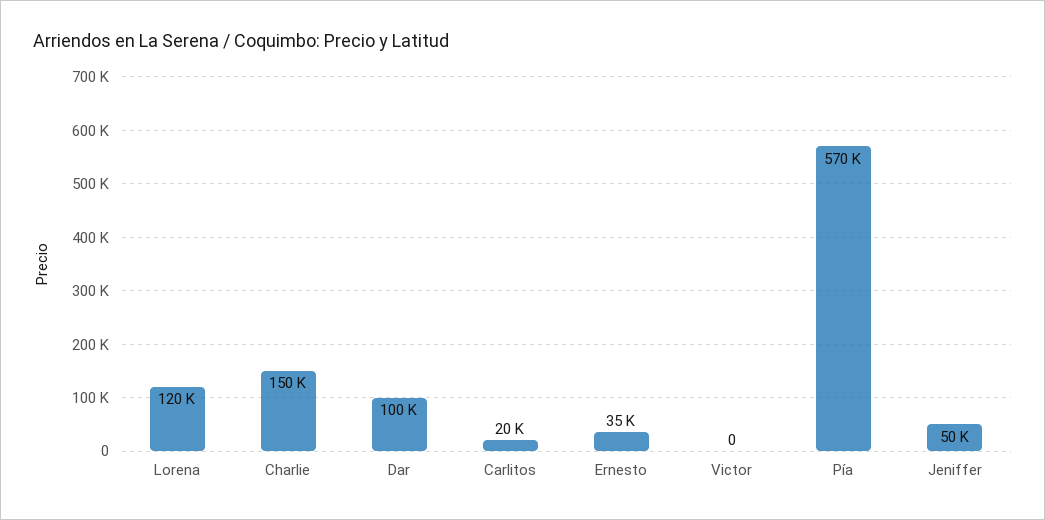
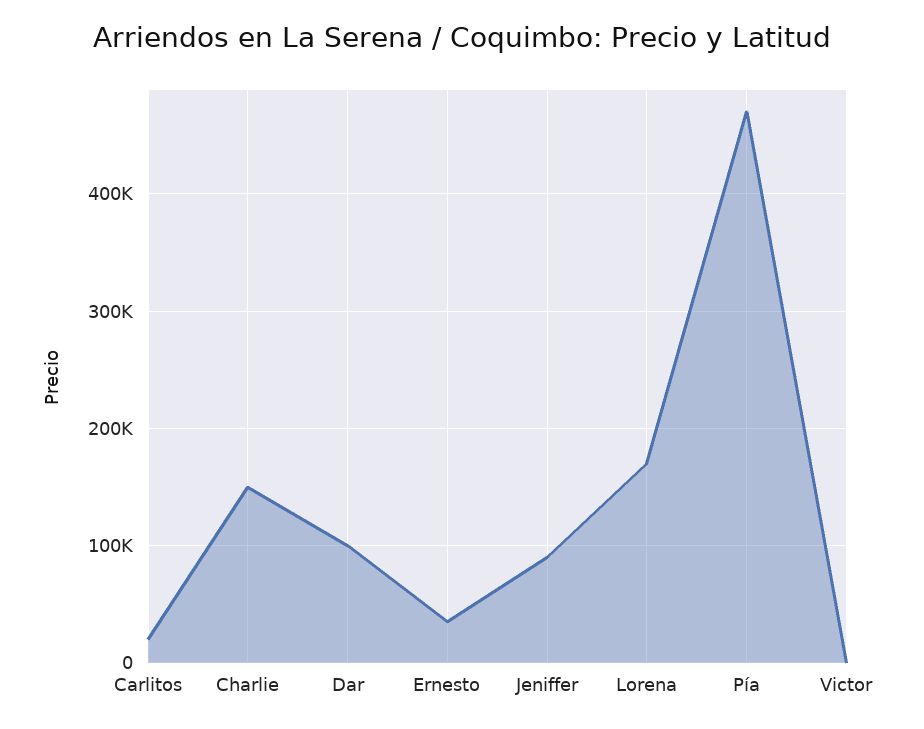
Lorena: 120000 -> 170000
Pía: 570000 -> 470000
Jeniffer: 50000 -> 90000

